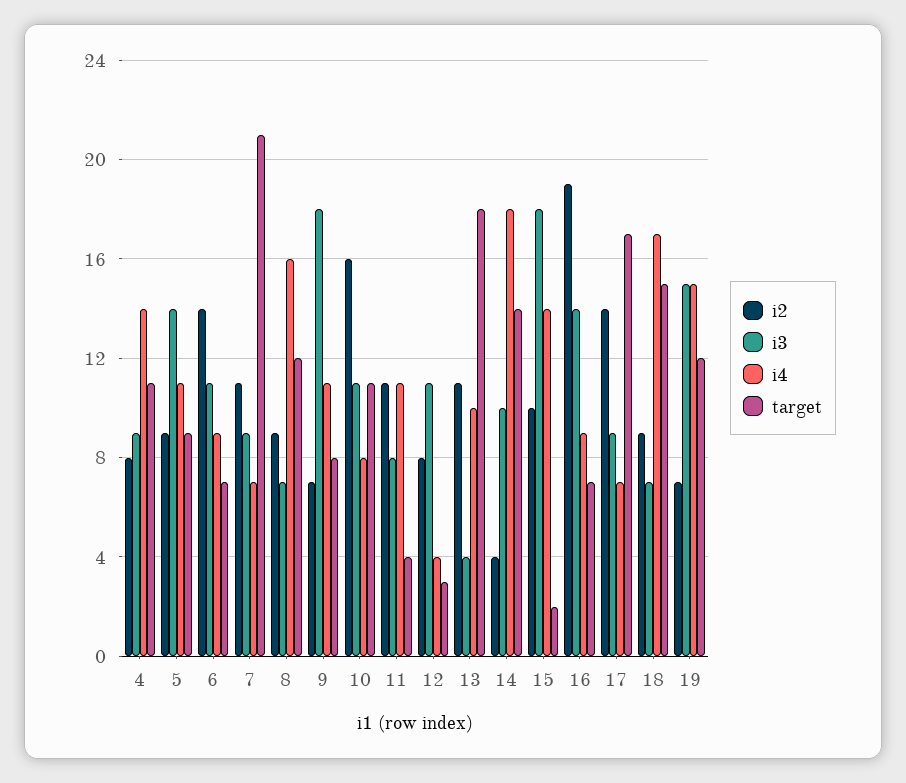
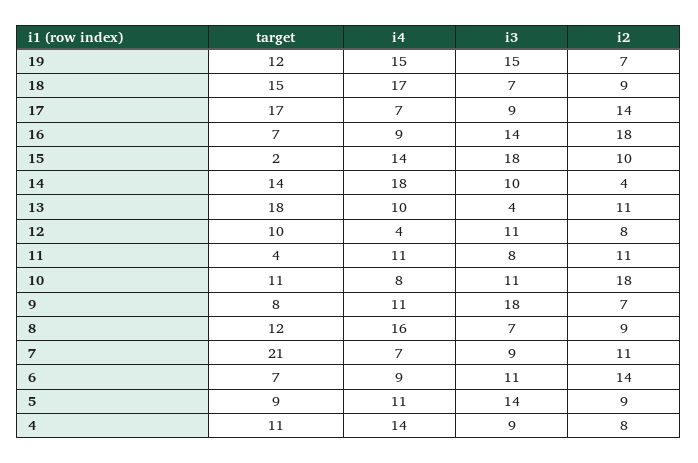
i2, 10: 16 -> 18
target, 12: 3 -> 10
i2, 16: 19 -> 18

